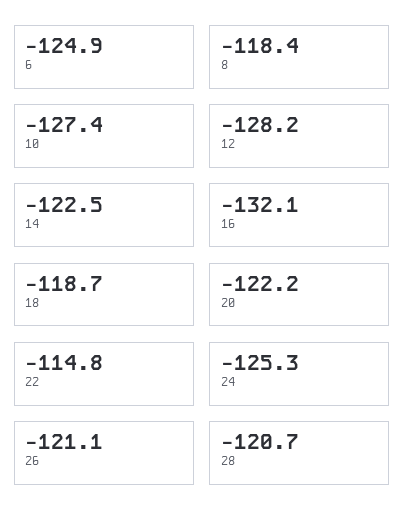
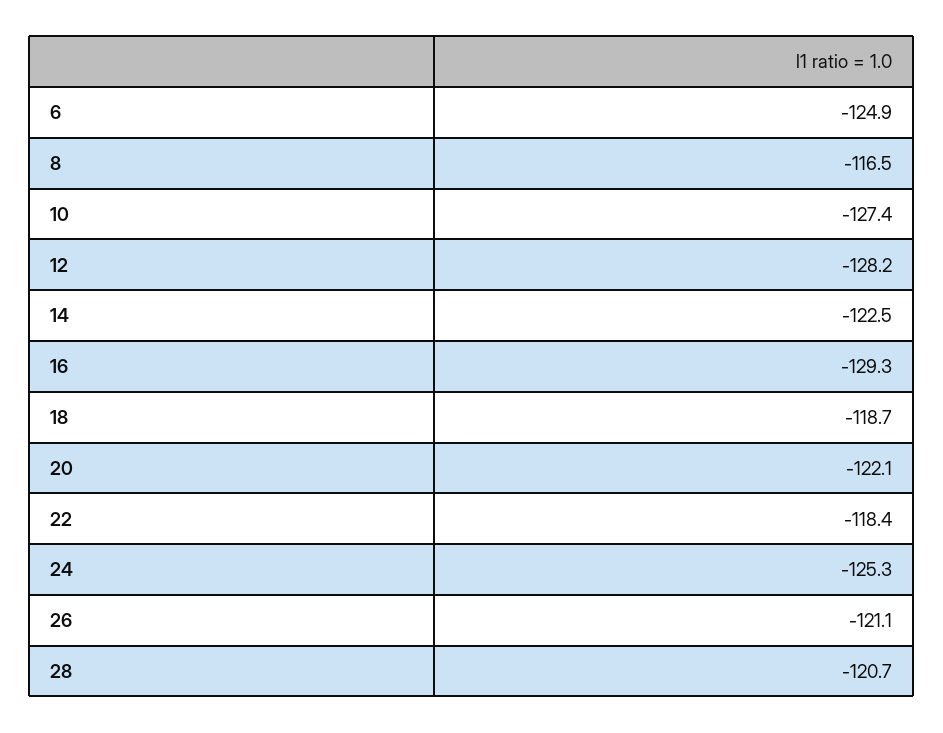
8: -118.4 -> -116.5
16: -132.1 -> -129.3
20: -122.2 -> -122.1
22: -114.8 -> -118.4

